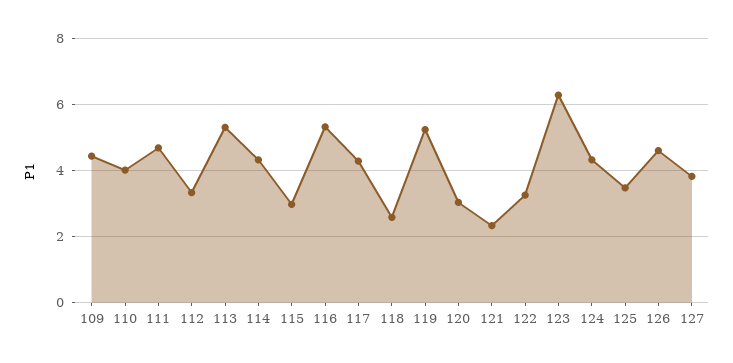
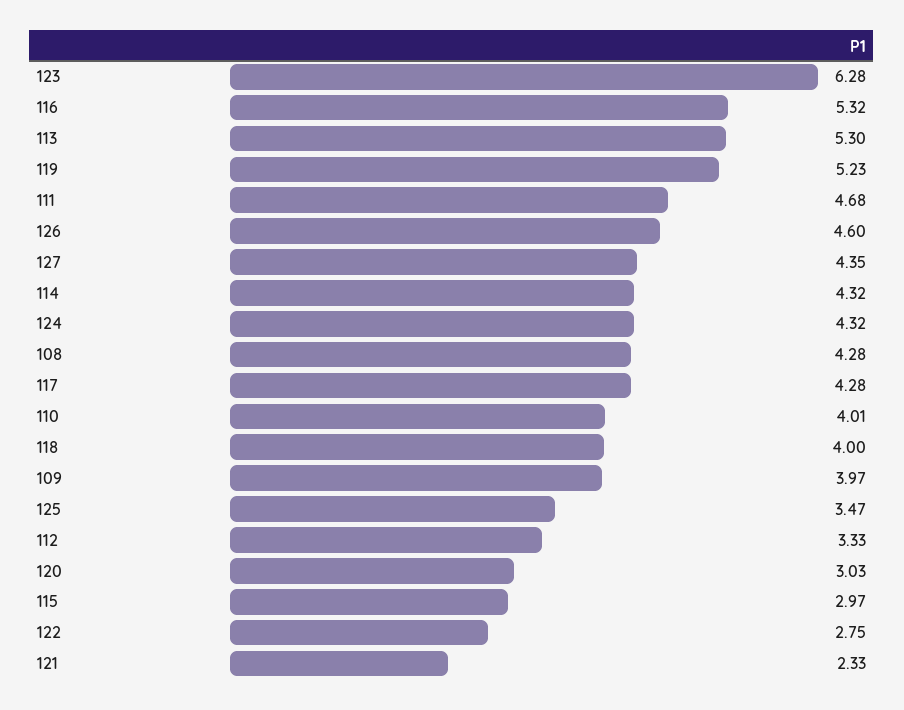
109: 4.4 -> 3.97
118: 2.6 -> 4
122: 3.2 -> 2.75
127: 3.8 -> 4.35
108: none -> 4.28

